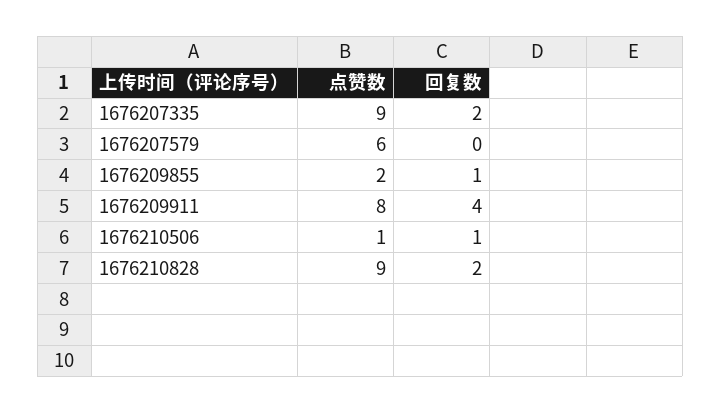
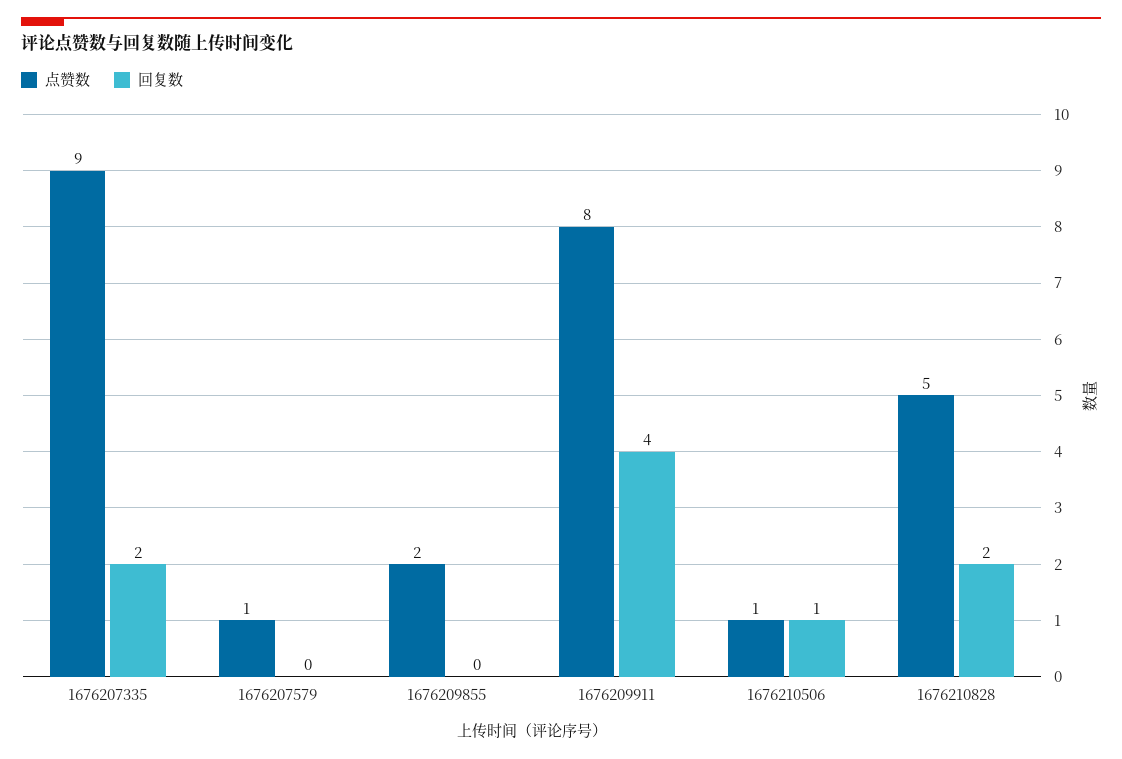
点赞数, 1676207579: 6 -> 1
回复数, 1676209855: 1 -> 0
点赞数, 1676210828: 9 -> 5

